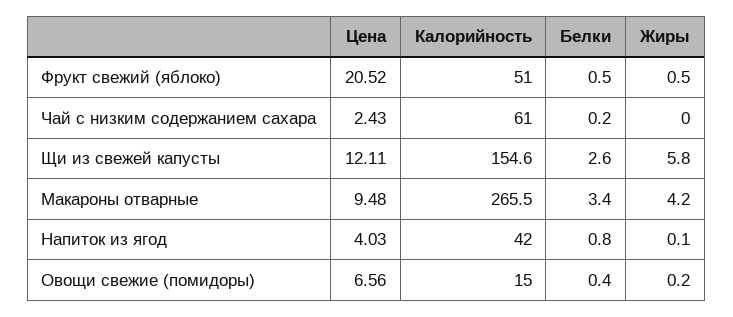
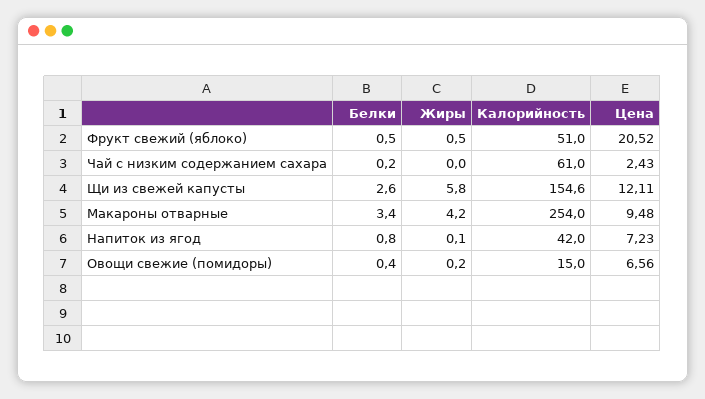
Калорийность, Макароны отварные: 265.5 -> 254
Цена, Напиток из ягод: 4.03 -> 7.23

